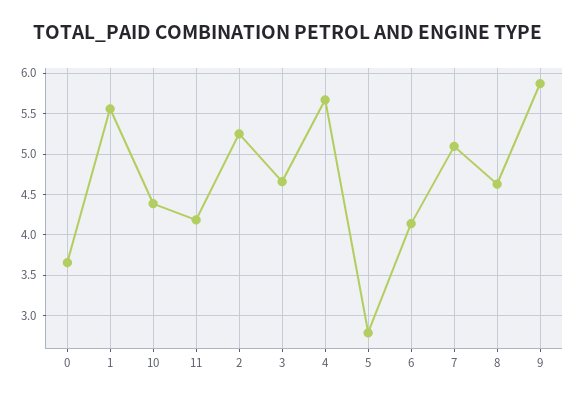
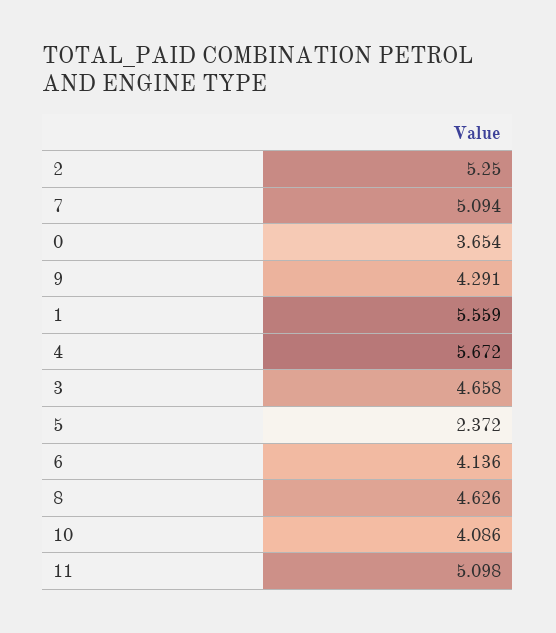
10: 4.4 -> 4.086
11: 4.2 -> 5.098
5: 2.8 -> 2.372
9: 5.9 -> 4.291

